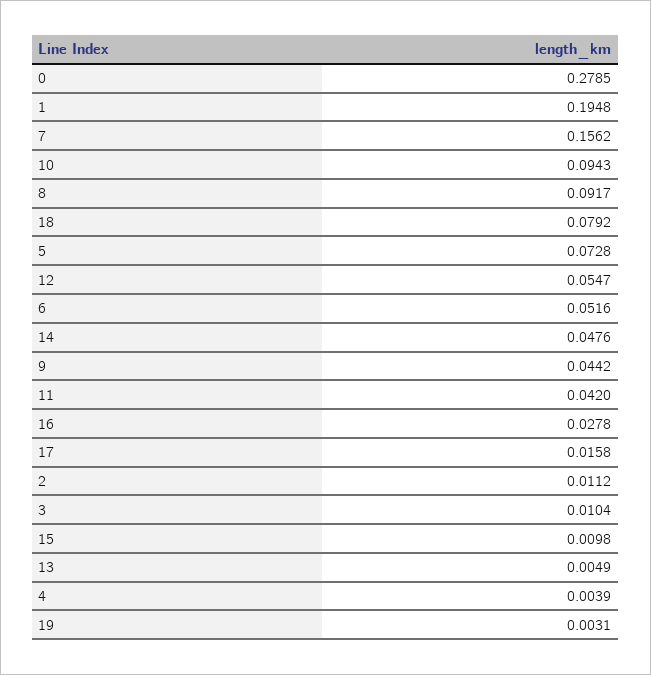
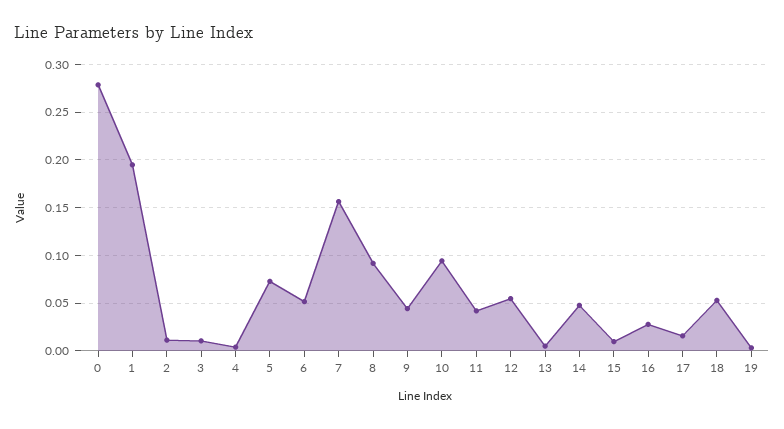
18: 0.0792 -> 0.05

